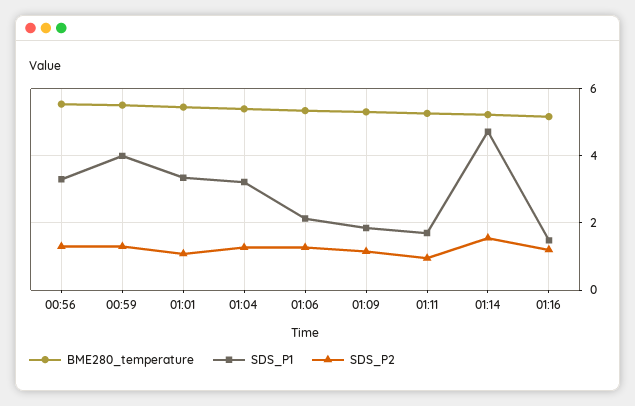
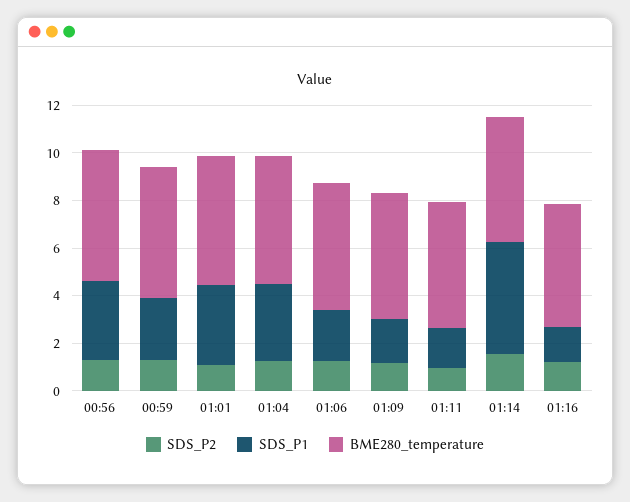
SDS_P1, 00:59: 4 -> 2.5

